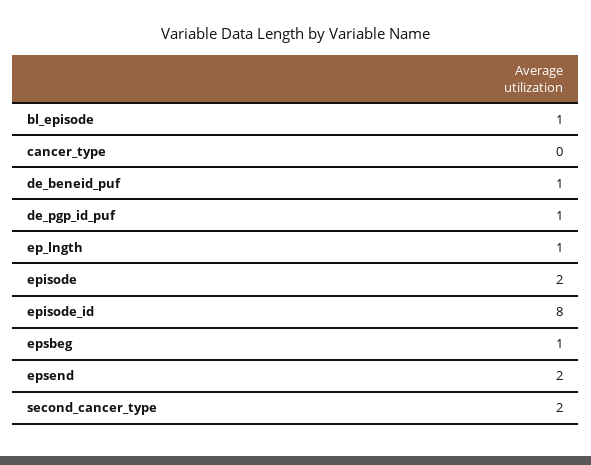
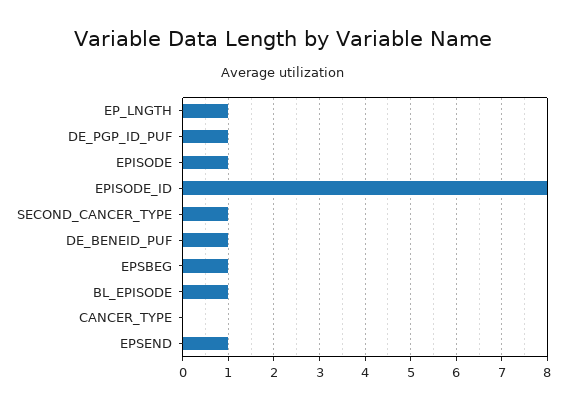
episode: 2 -> 1
epsend: 2 -> 1
second_cancer_type: 2 -> 1

